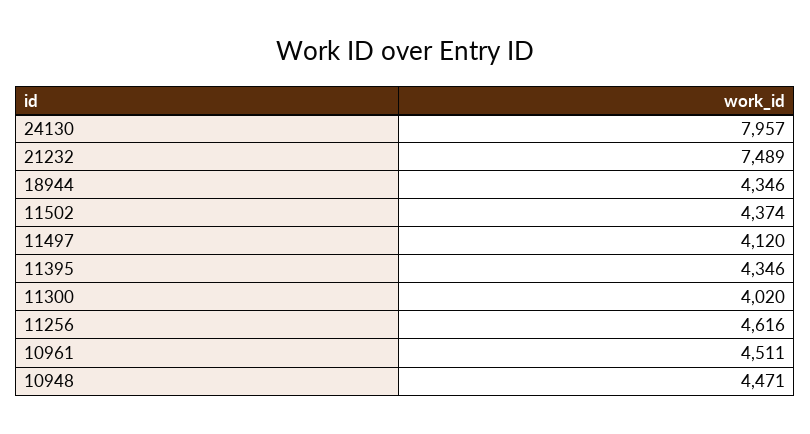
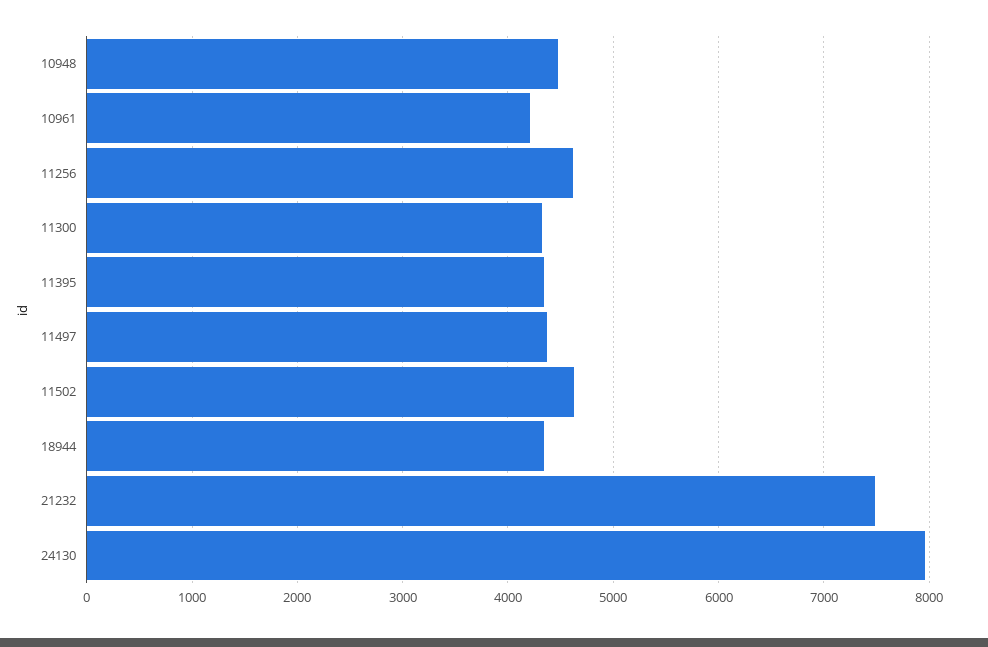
11502: 4374 -> 4600
11497: 4120 -> 4400
11300: 4020 -> 4300
10961: 4511 -> 4200

